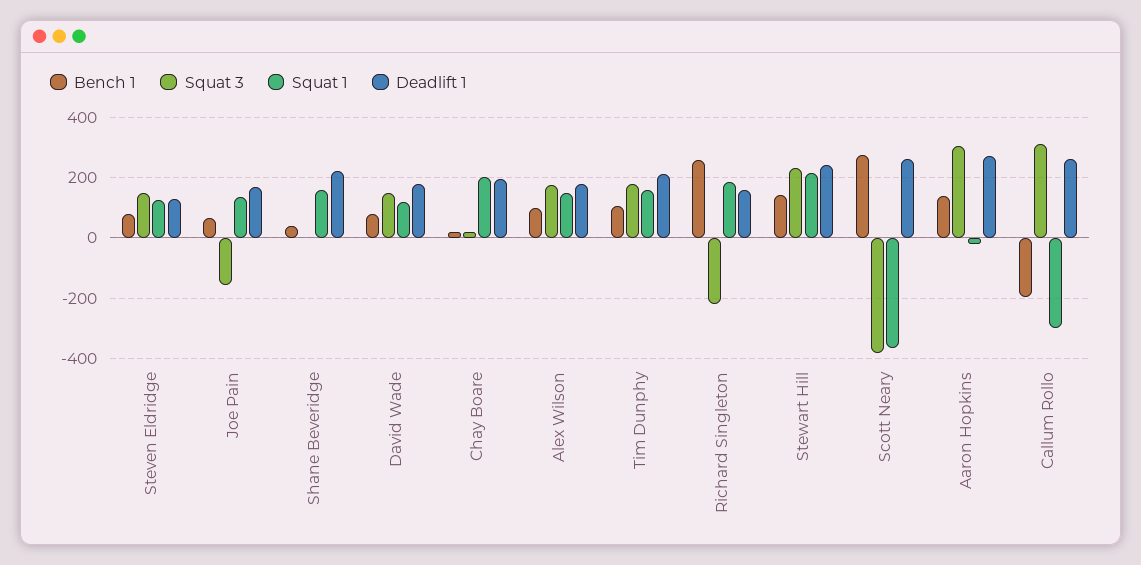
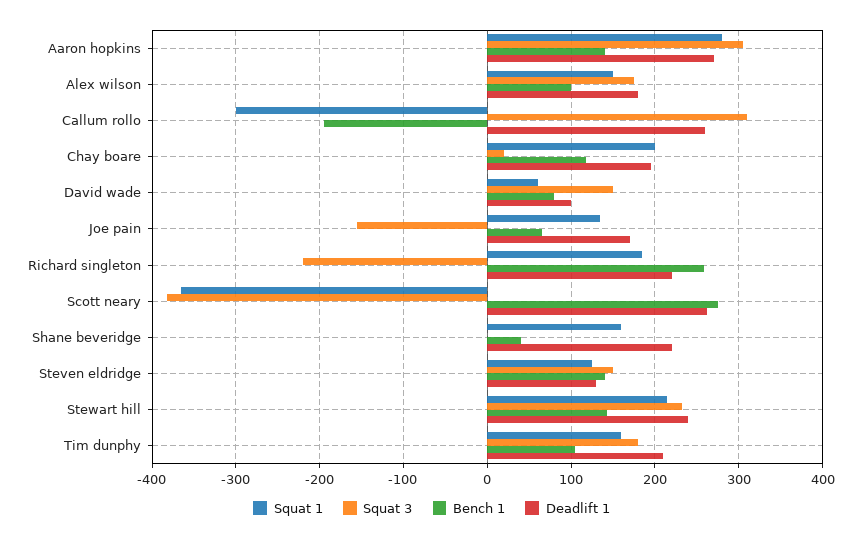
Bench 1, Steven Eldridge: 80 -> 140
Squat 1, David Wade: 120 -> 60
Deadlift 1, David Wade: 180 -> 100
Bench 1, Chay Boare: 20 -> 120
Deadlift 1, Richard Singleton: 160 -> 220
Squat 1, Aaron Hopkins: -20 -> 280

